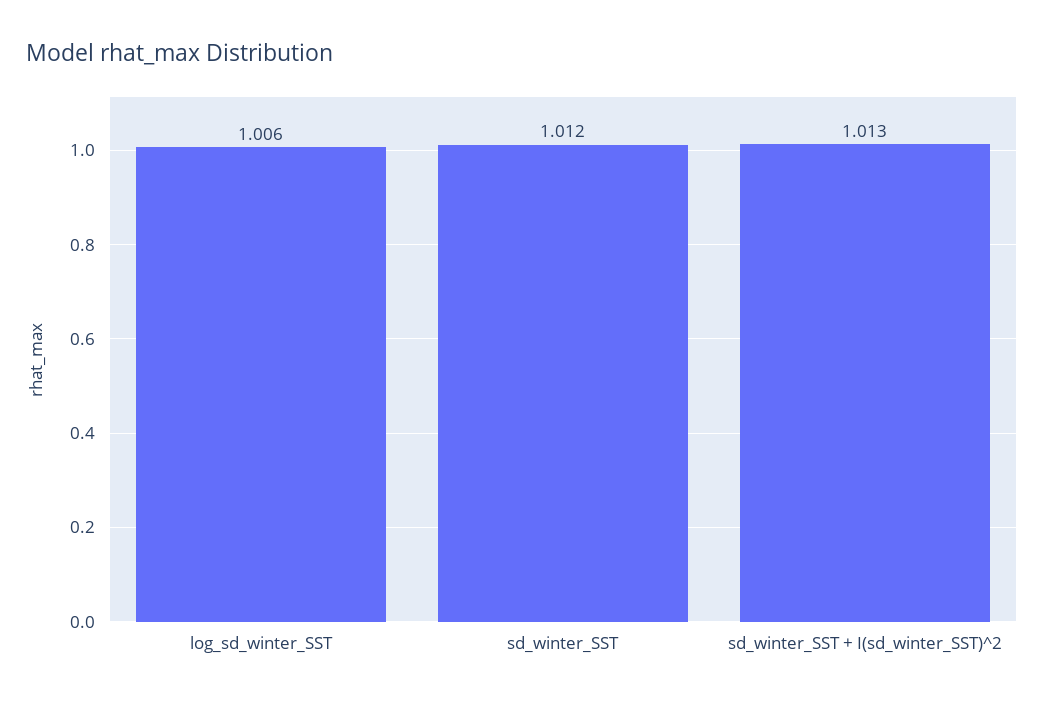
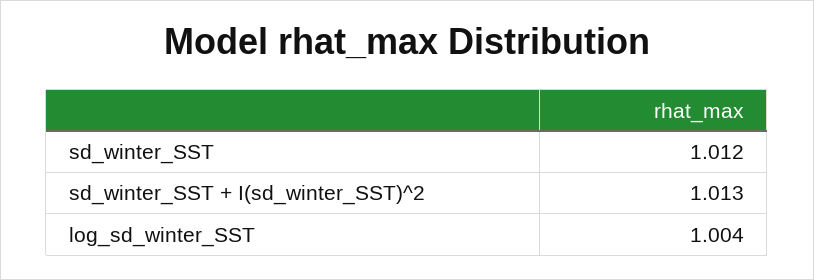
log_sd_winter_SST: 1.006 -> 1.004

